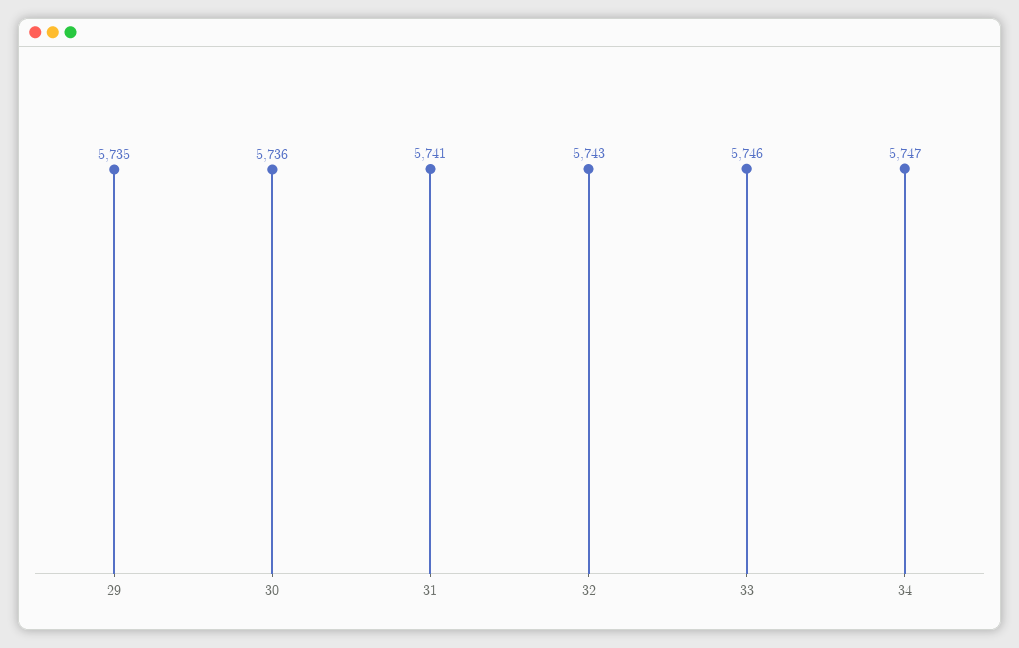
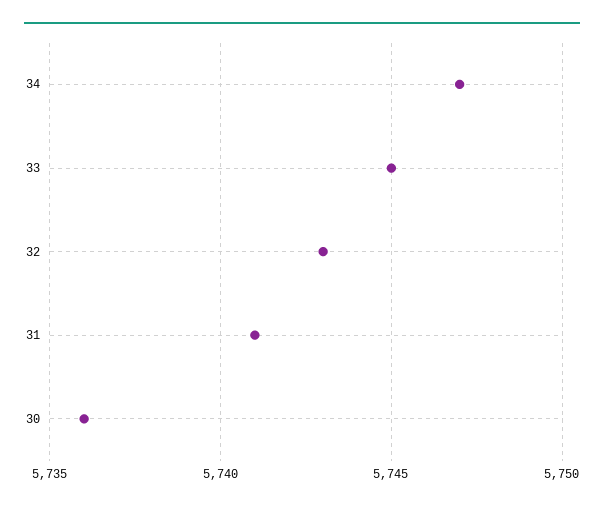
29: 5735 -> none
33: 5746 -> 5745

